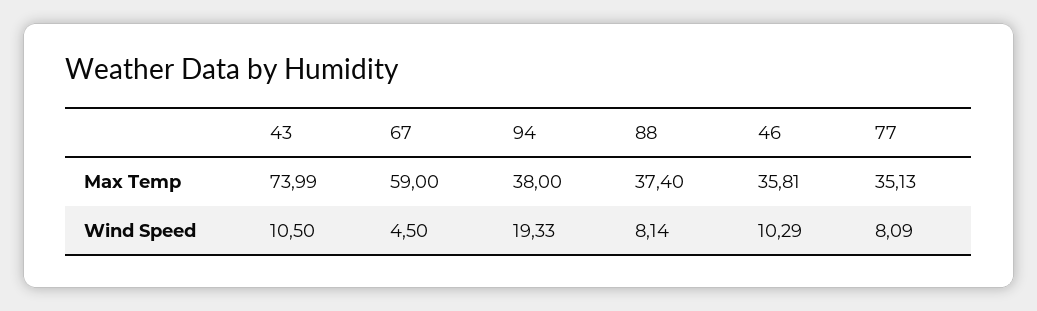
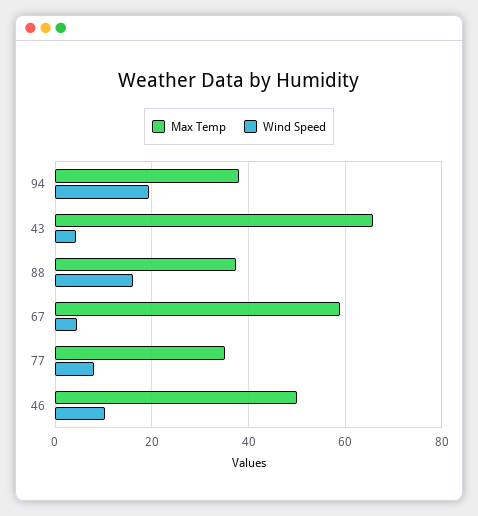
Max Temp, 43: 73.99 -> 66
Max Temp, 46: 35.81 -> 50
Wind Speed, 43: 10.5 -> 4
Wind Speed, 88: 8.14 -> 16

